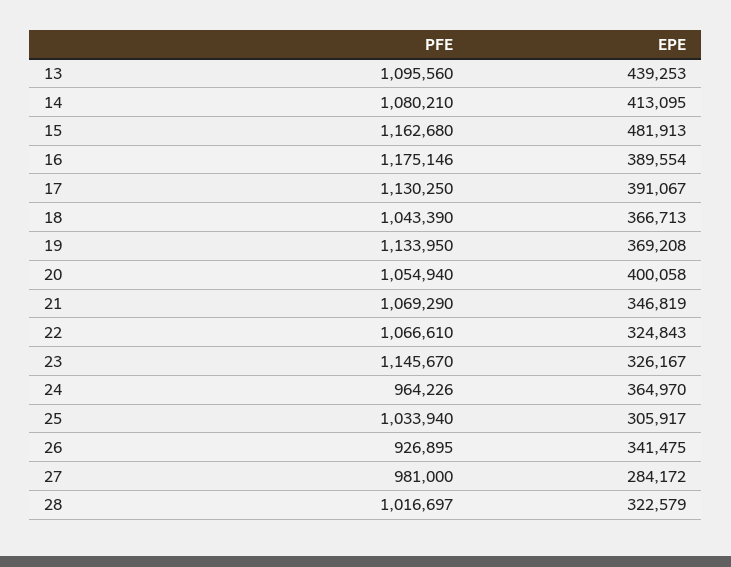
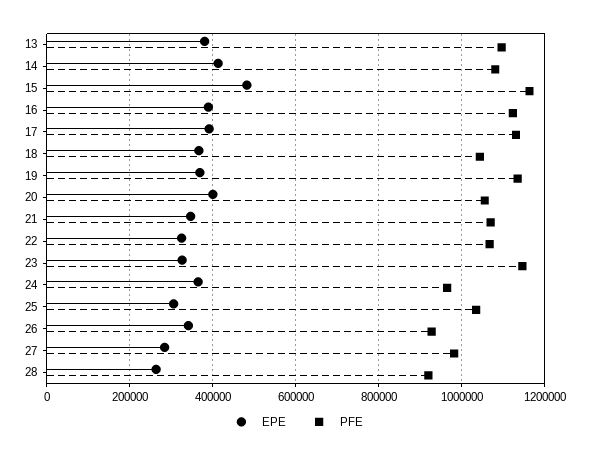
EPE, 13: 439253 -> 380000
PFE, 16: 1175146 -> 1120000
PFE, 28: 1016697 -> 920000
EPE, 28: 322579 -> 260000

